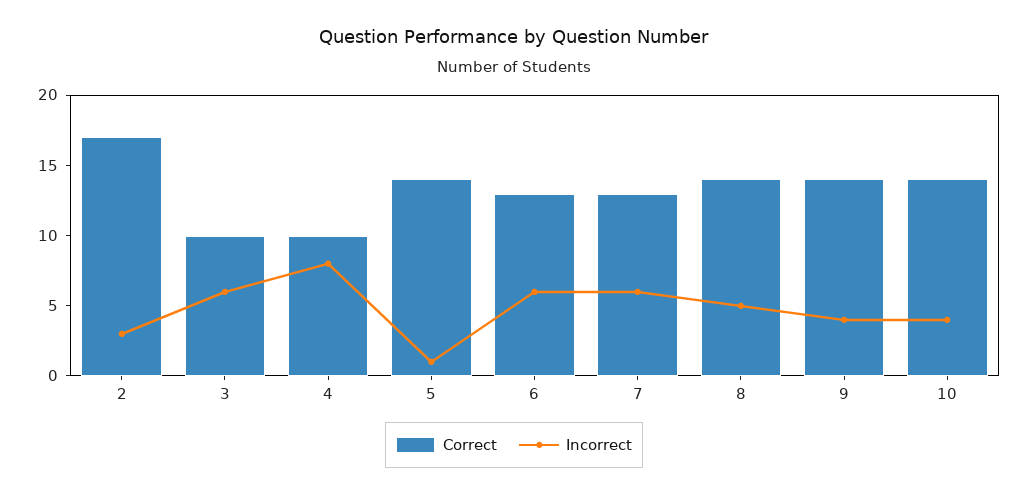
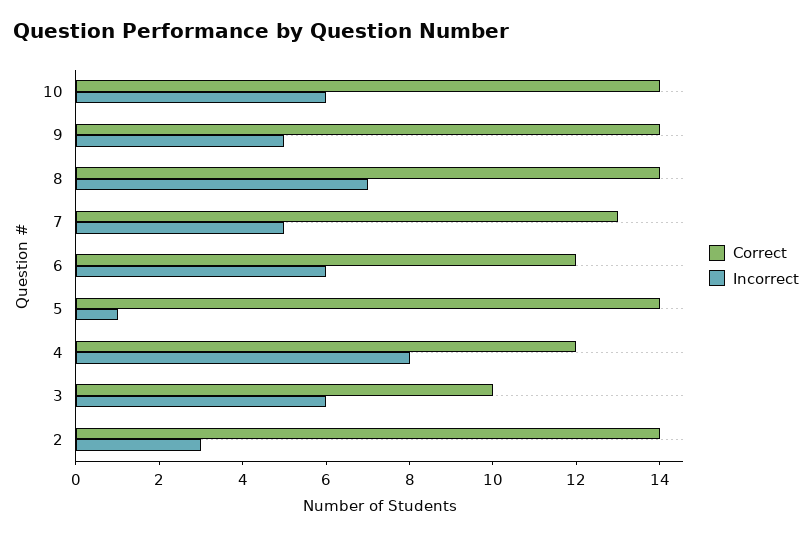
Correct, 2: 17 -> 14
Correct, 4: 10 -> 12
Correct, 6: 13 -> 12
Incorrect, 7: 6 -> 5
Incorrect, 8: 5 -> 7
Incorrect, 9: 4 -> 5
Incorrect, 10: 4 -> 6

